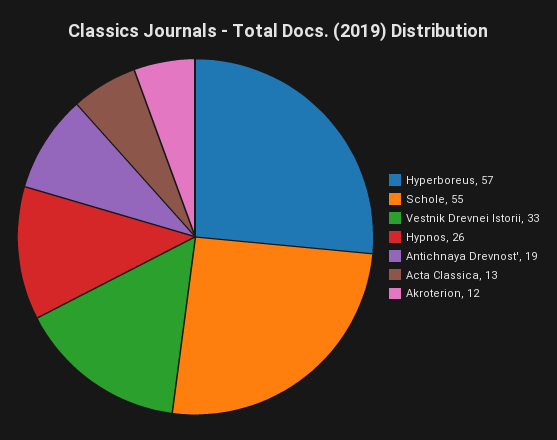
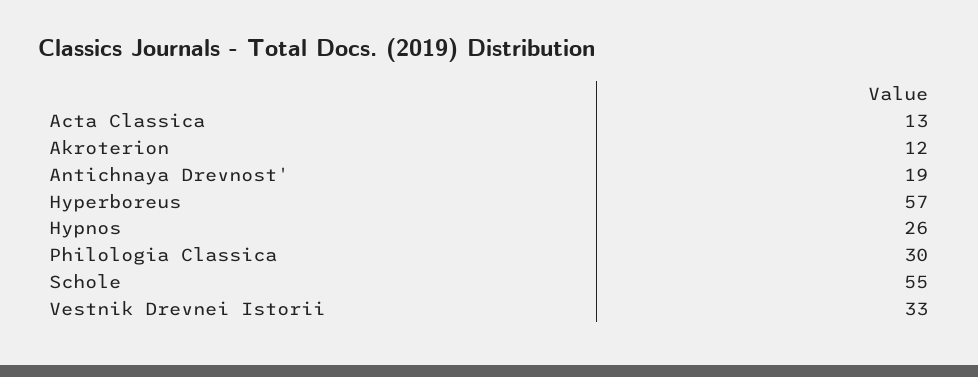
Philologia Classica: none -> 30

